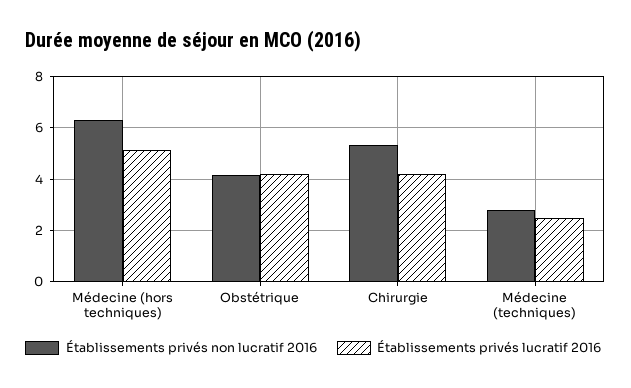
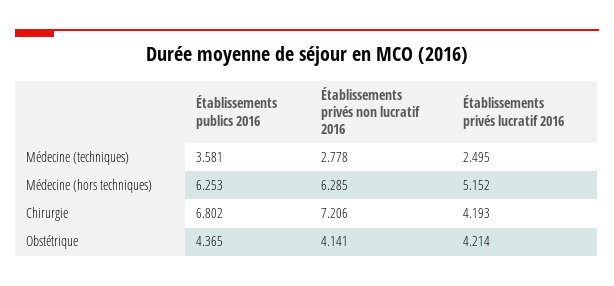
Établissements privés non lucratif 2016, Chirurgie: 5.25 -> 7.206
Établissements publics 2016, Médecine (techniques): none -> 3.581
Établissements publics 2016, Médecine (hors techniques): none -> 6.253
Établissements publics 2016, Chirurgie: none -> 6.802
Établissements publics 2016, Obstétrique: none -> 4.365

